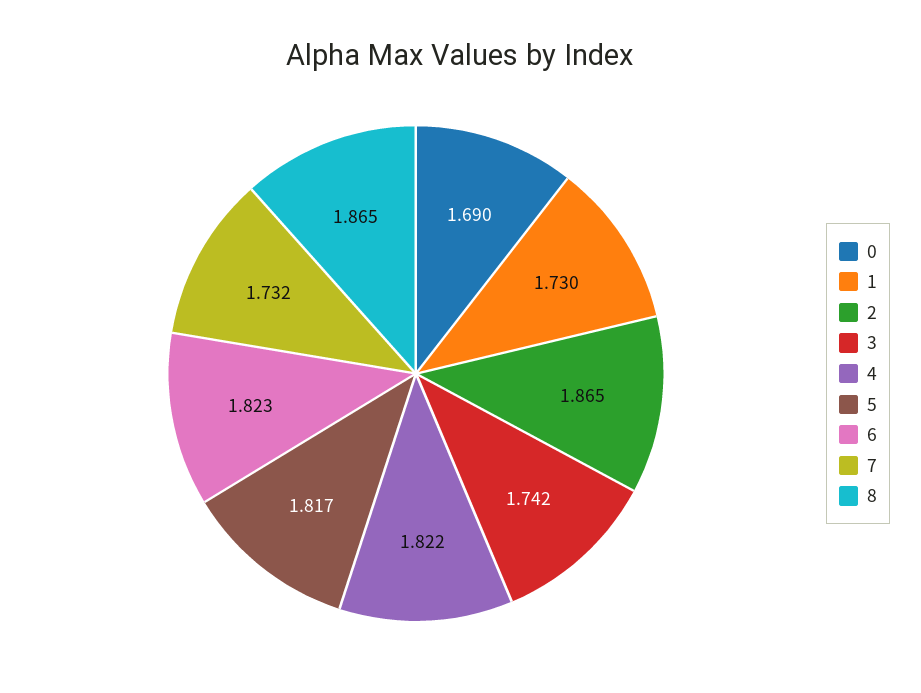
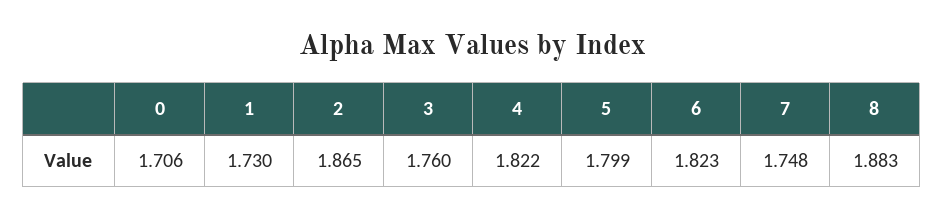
0: 1.69 -> 1.706
3: 1.742 -> 1.76
5: 1.817 -> 1.799
7: 1.732 -> 1.748
8: 1.865 -> 1.883

